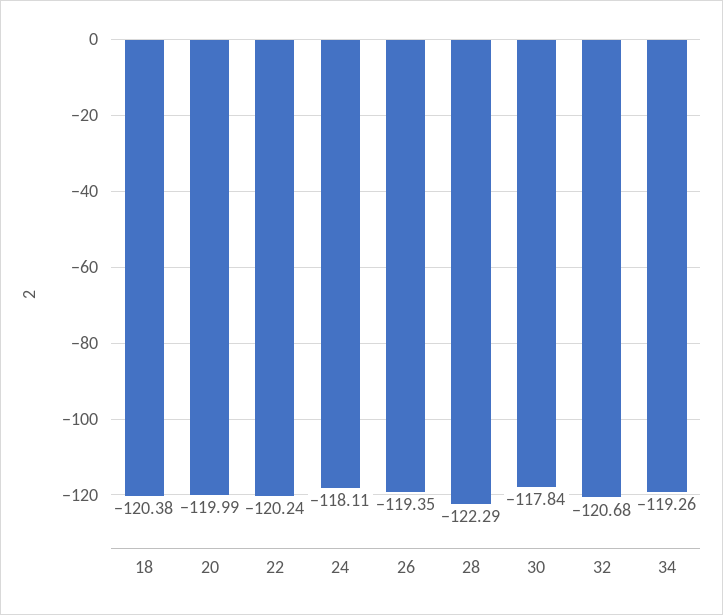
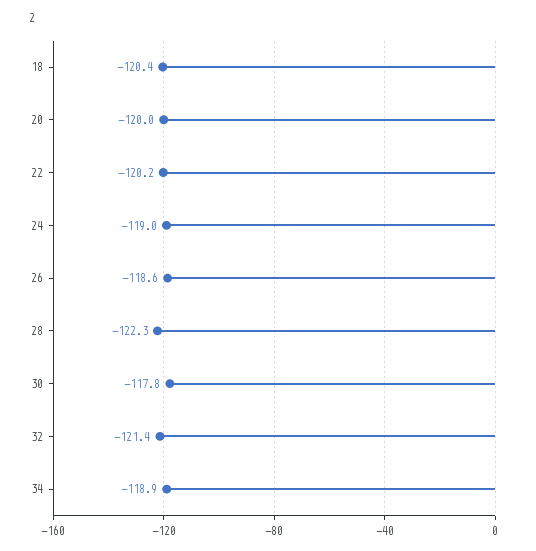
24: -118.11 -> -119
26: -119.35 -> -118.6
32: -120.68 -> -121.4
34: -119.26 -> -118.9

